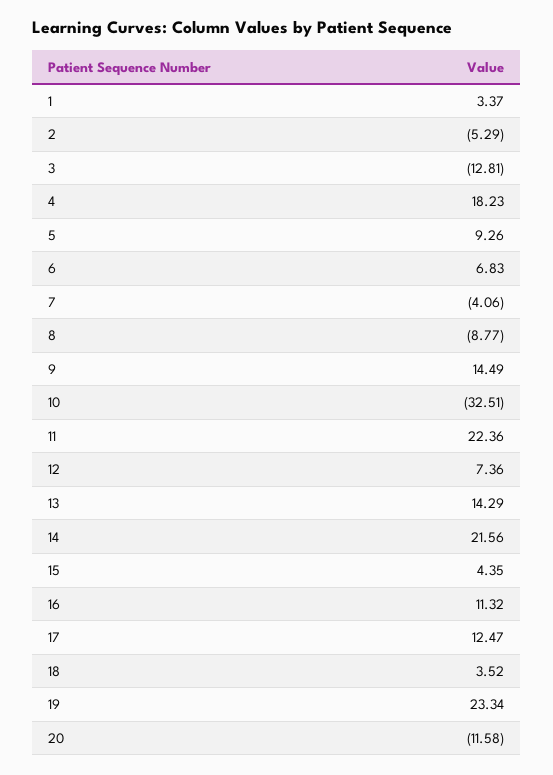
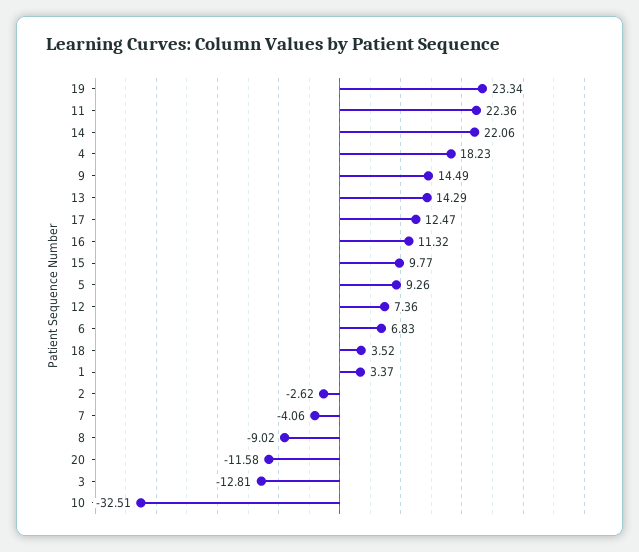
2: -5.29 -> -2.62
8: -8.77 -> -9.02
14: 21.56 -> 22.06
15: 4.35 -> 9.77

